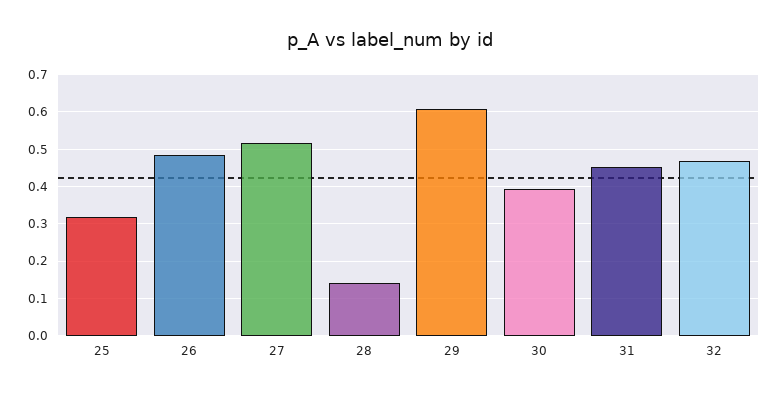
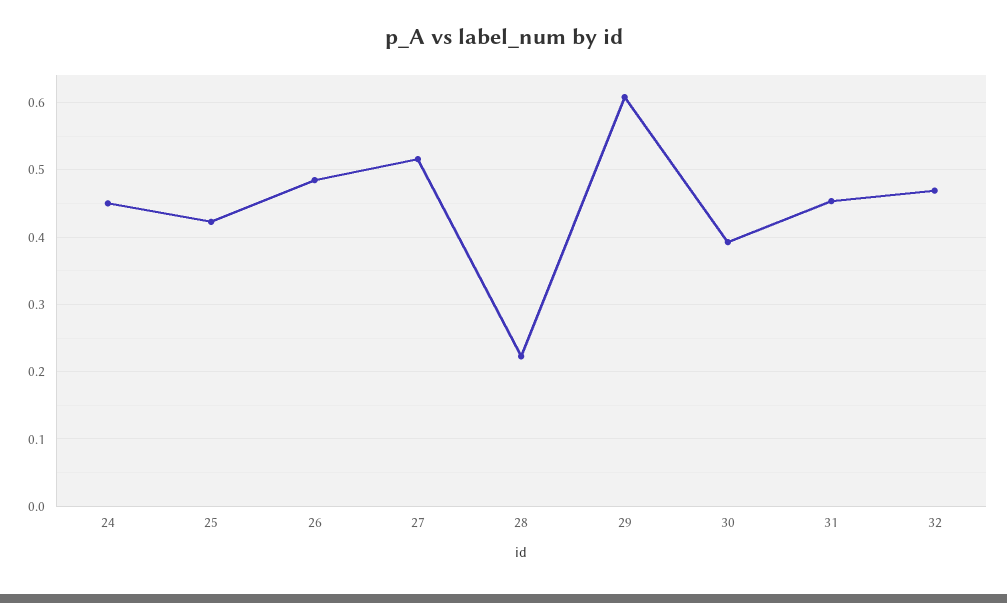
25: 0.32 -> 0.42
28: 0.14 -> 0.22
24: none -> 0.45

